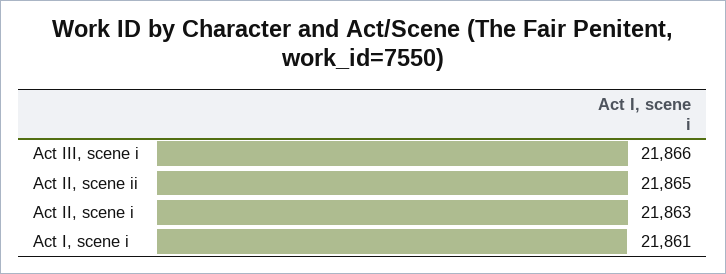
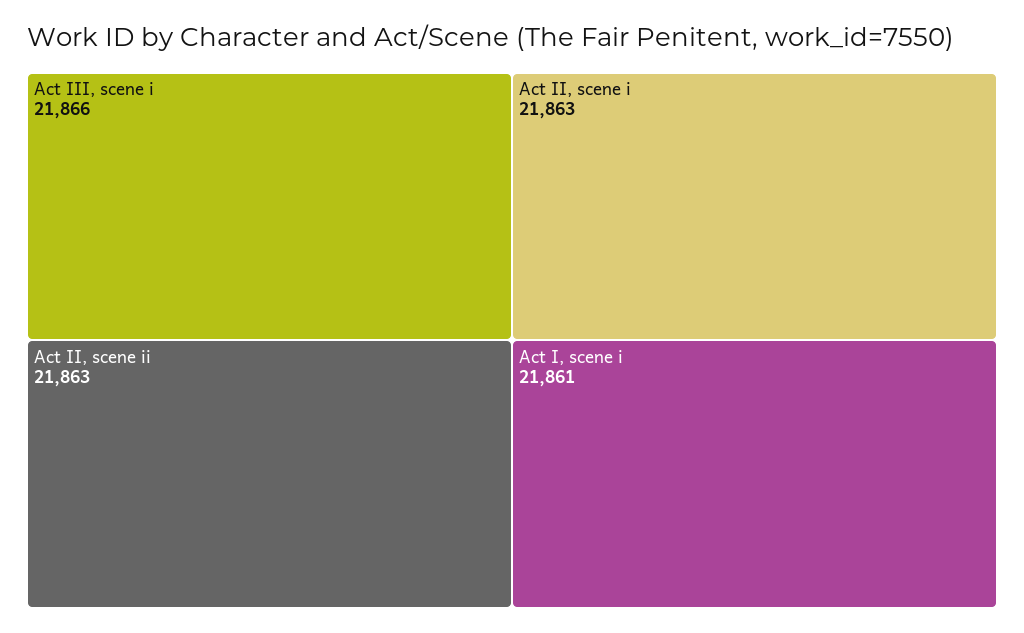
Act II, scene ii: 21865 -> 21863

